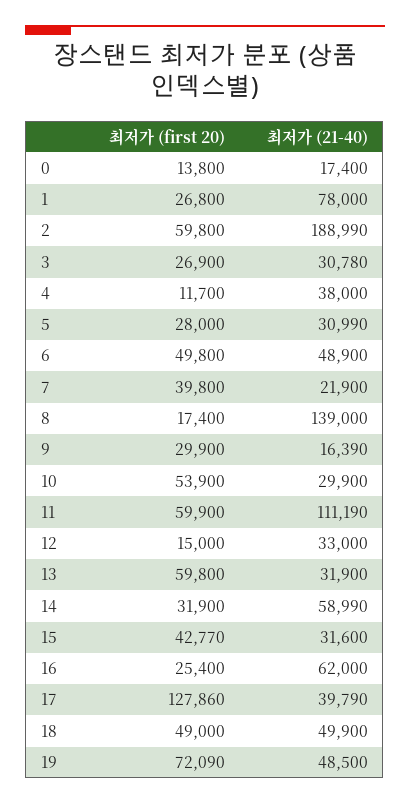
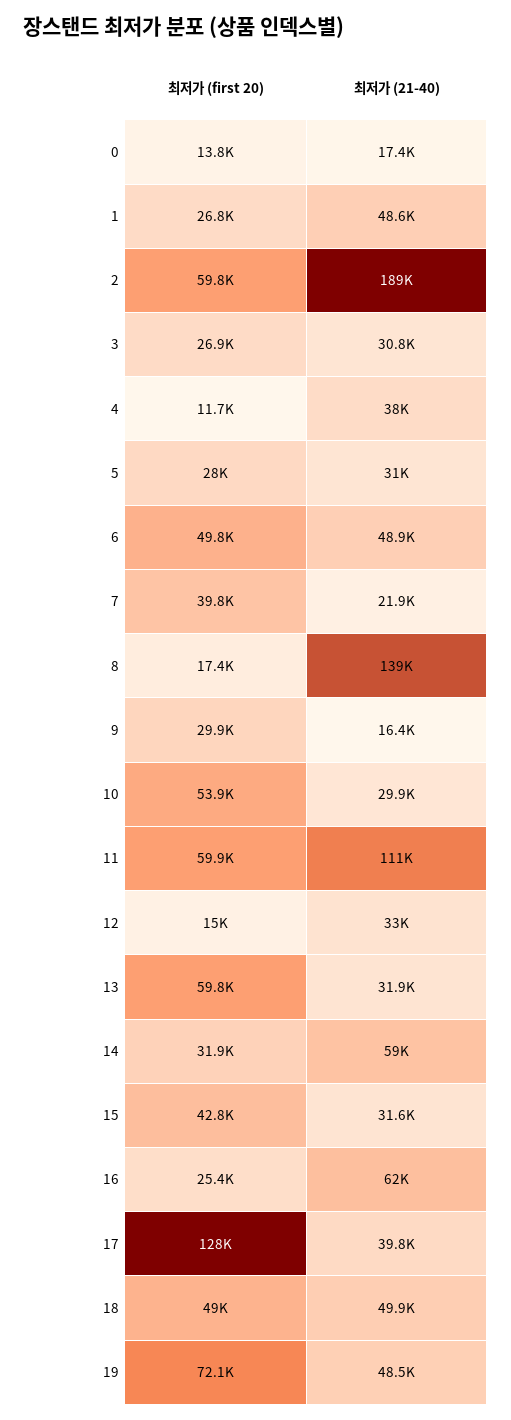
최저가 (21-40), 1: 78000 -> 48600

